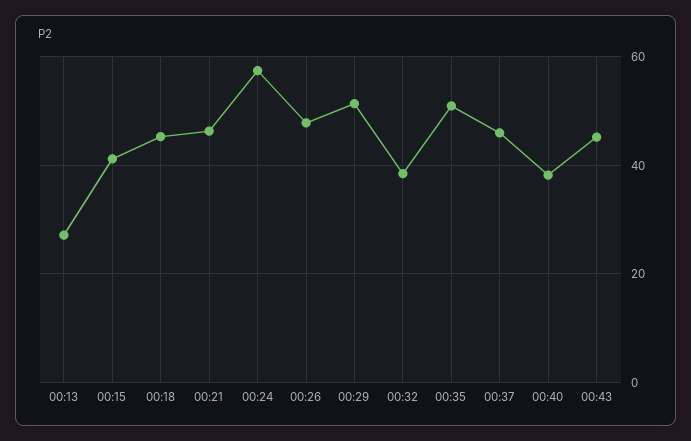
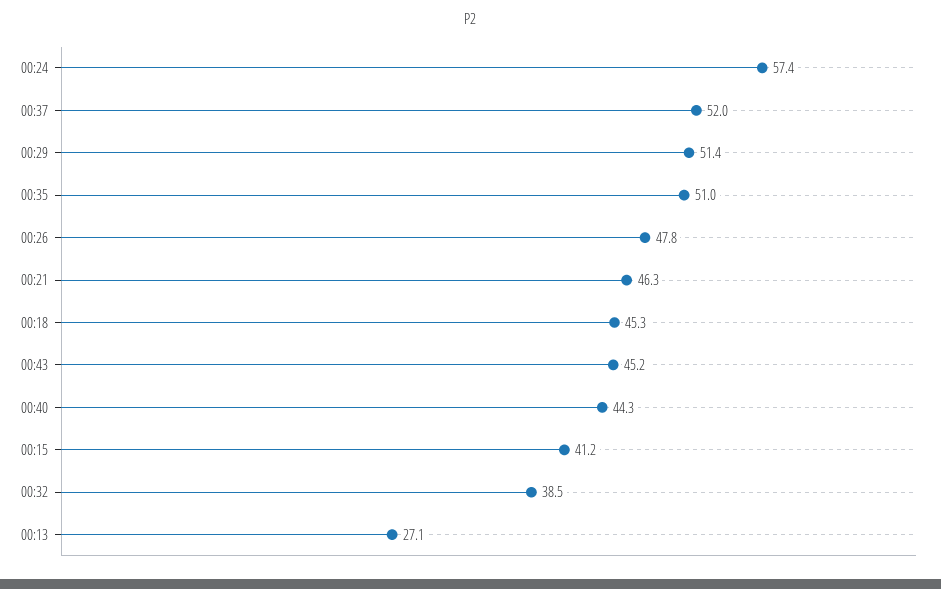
00:37: 46 -> 52
00:40: 38 -> 44.3

